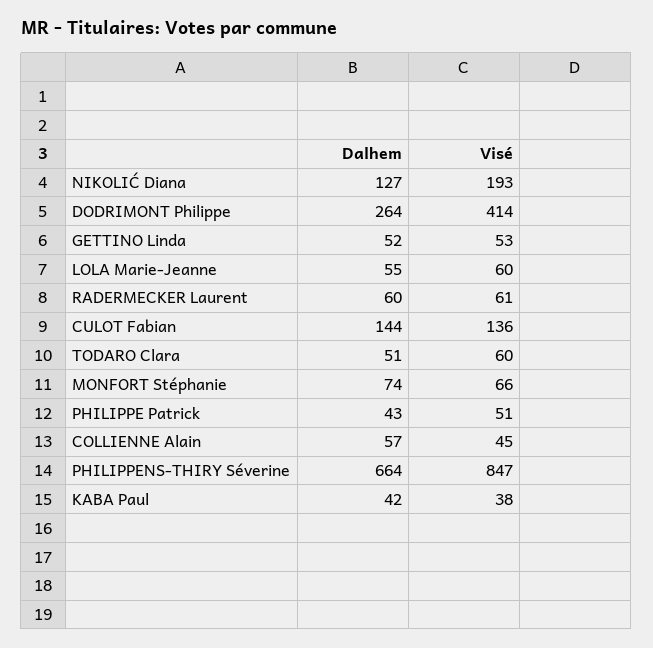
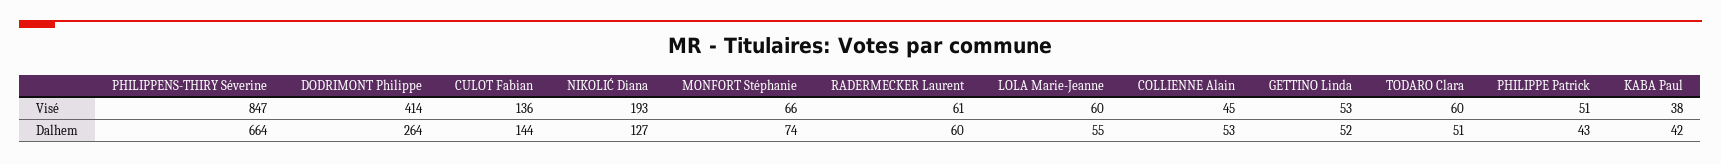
Dalhem, COLLIENNE Alain: 57 -> 53

